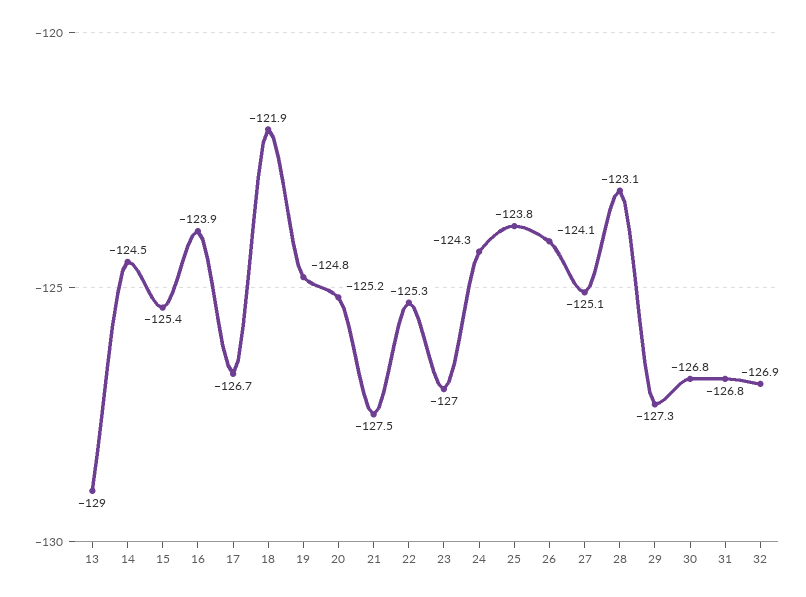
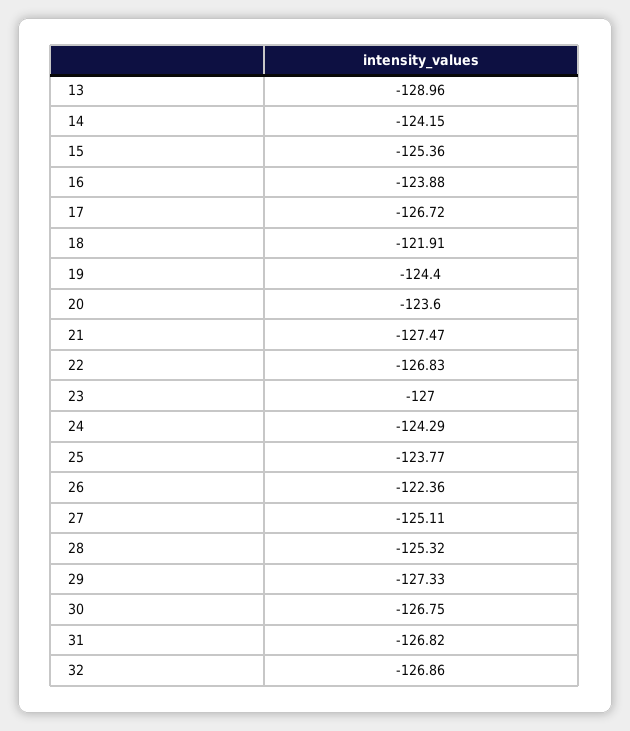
14: -124.5 -> -124.15
19: -124.8 -> -124.4
20: -125.2 -> -123.6
22: -125.3 -> -126.83
26: -124.1 -> -122.36
28: -123.1 -> -125.32

